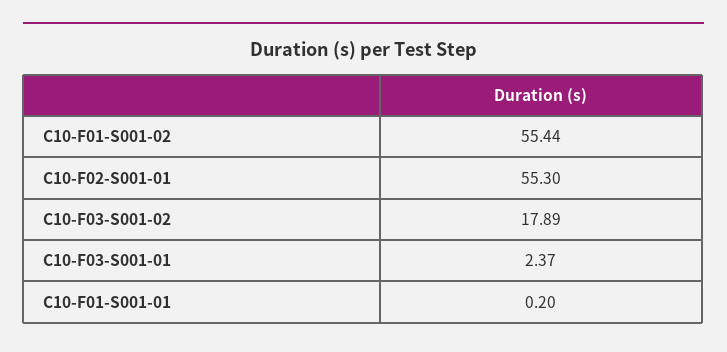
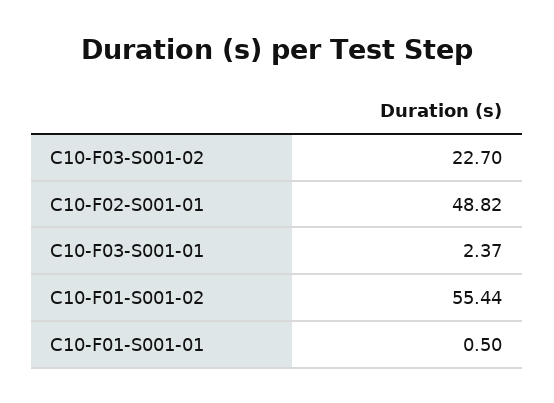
C10-F02-S001-01: 55.3 -> 48.82
C10-F03-S001-02: 17.89 -> 22.7
C10-F01-S001-01: 0.2 -> 0.5

